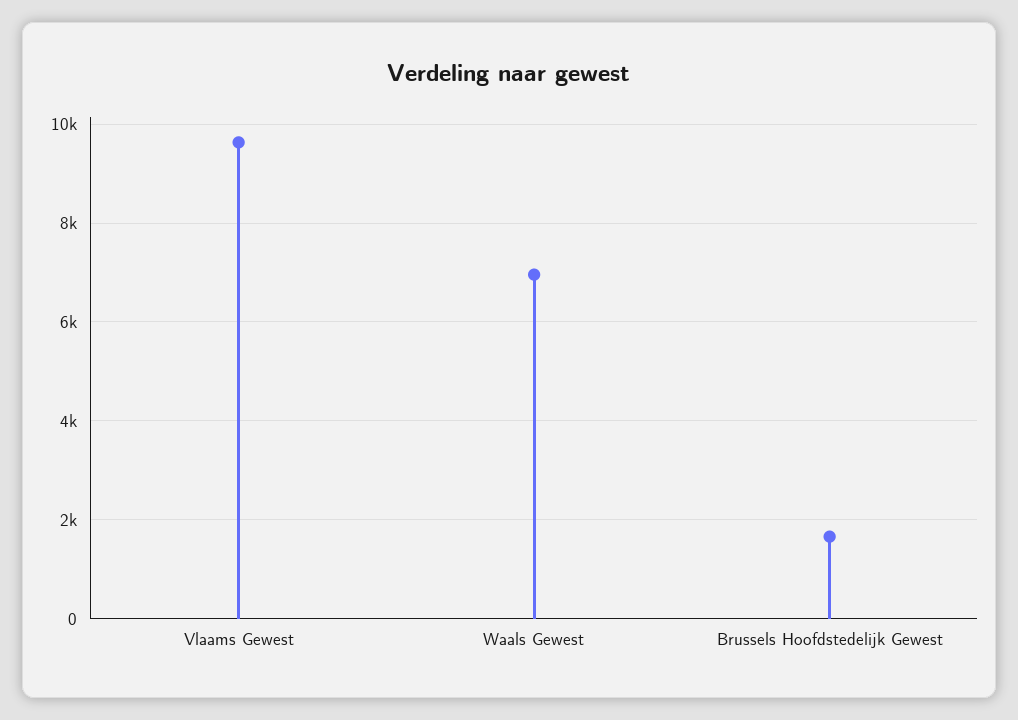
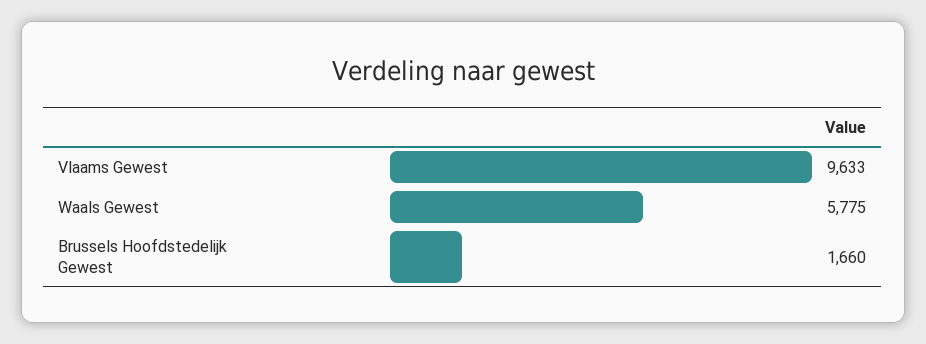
Waals Gewest: 7000 -> 5775

